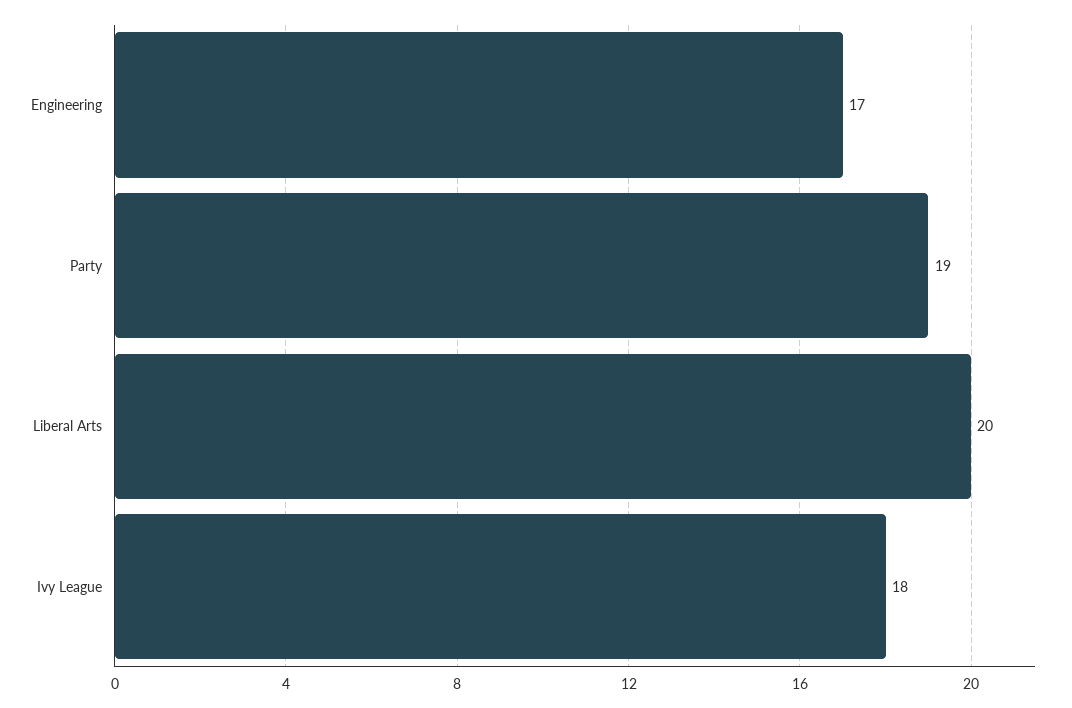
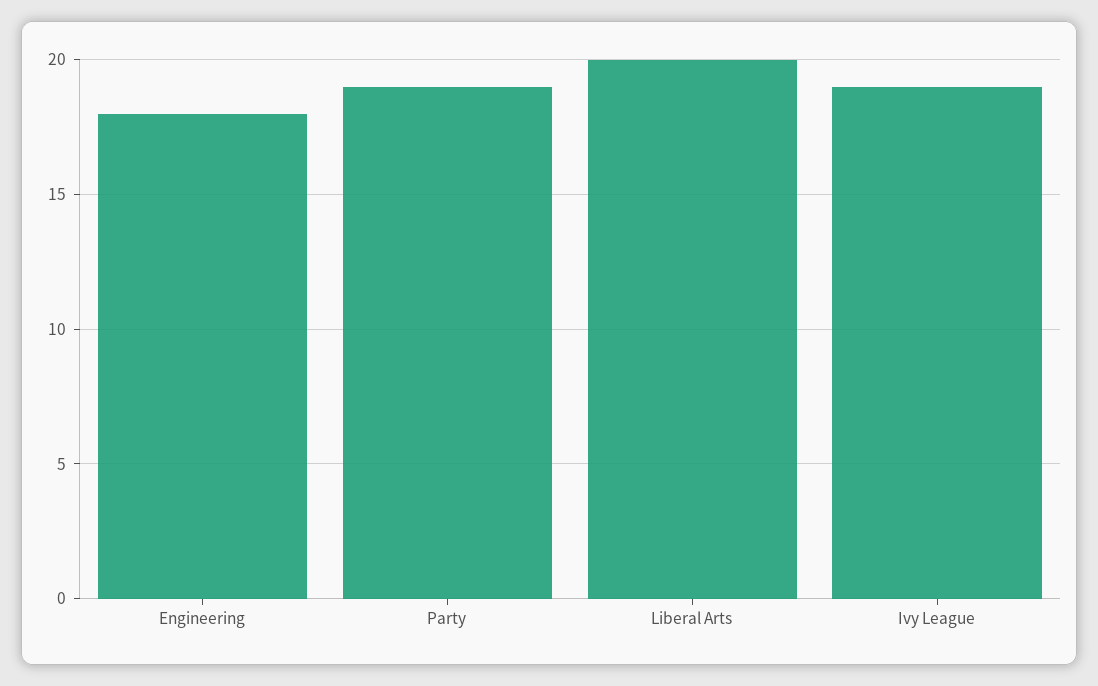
Engineering: 17 -> 18
Ivy League: 18 -> 19

